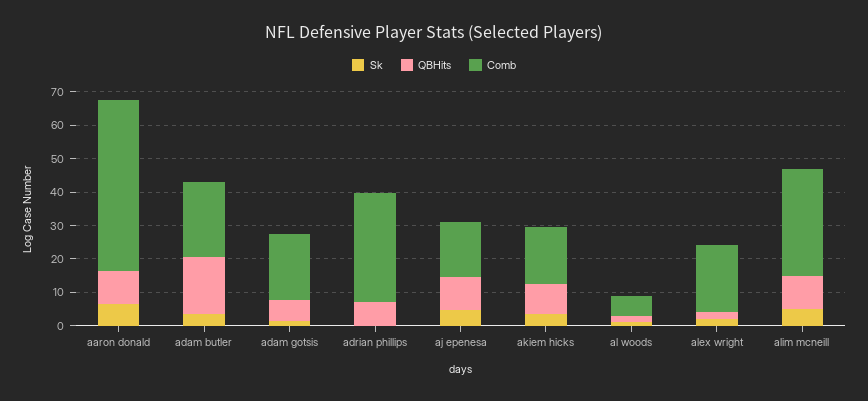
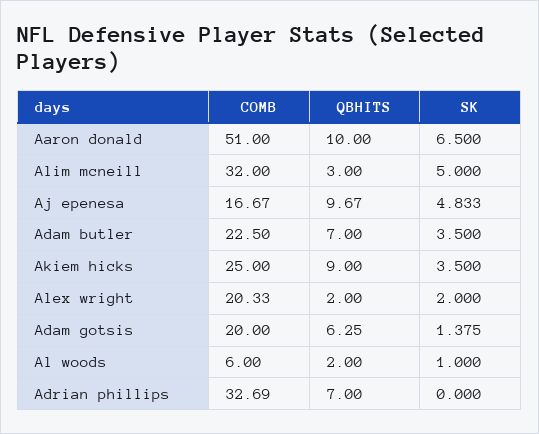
QBHits, adam butler: 17.5 -> 7
Comb, akiem hicks: 17.5 -> 25
QBHits, alim mcneill: 10 -> 3

